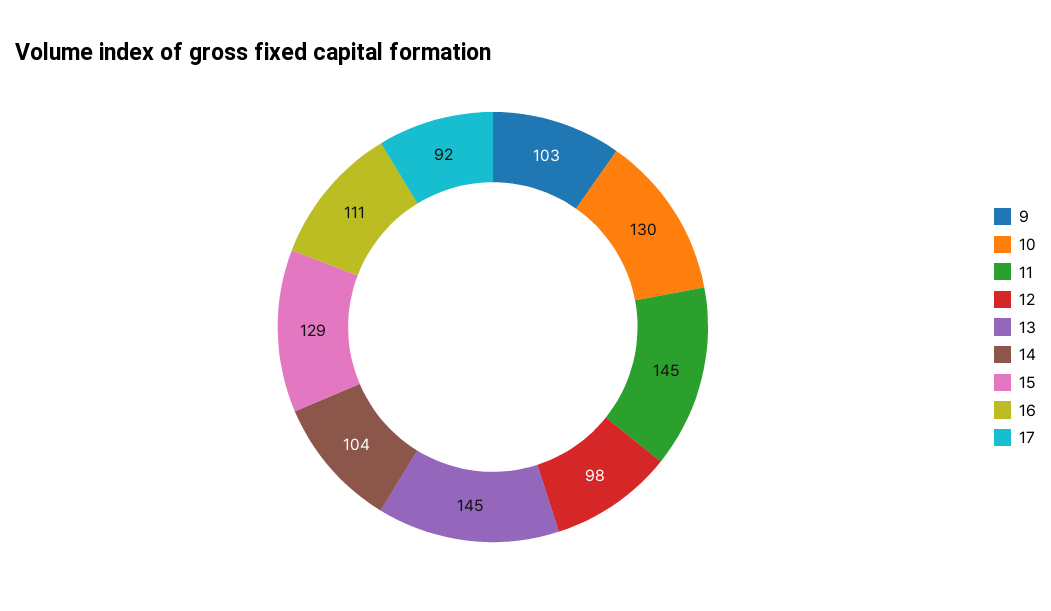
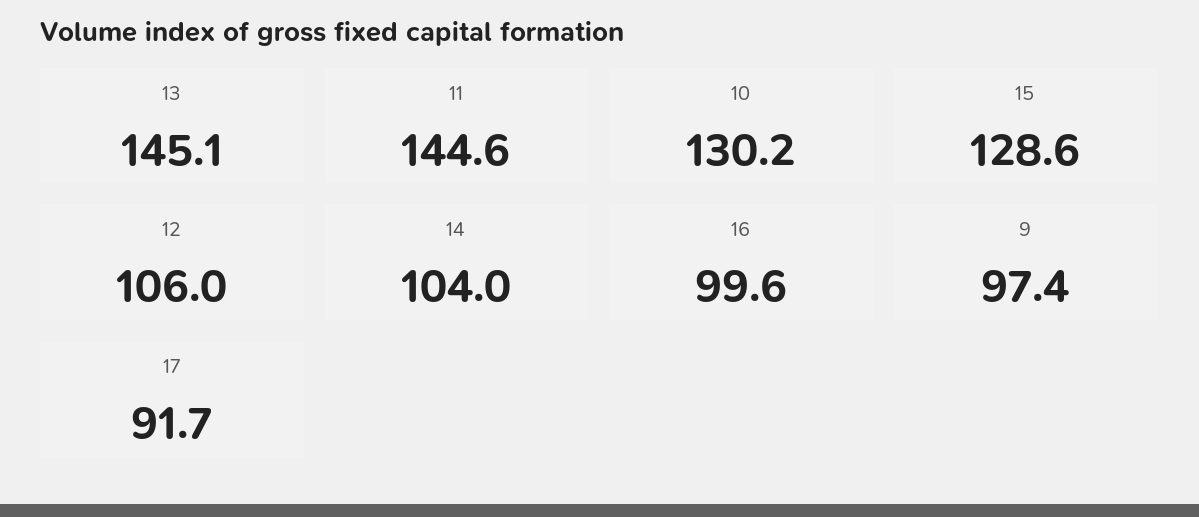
9: 103 -> 97.4
12: 98 -> 106
16: 111 -> 99.6

